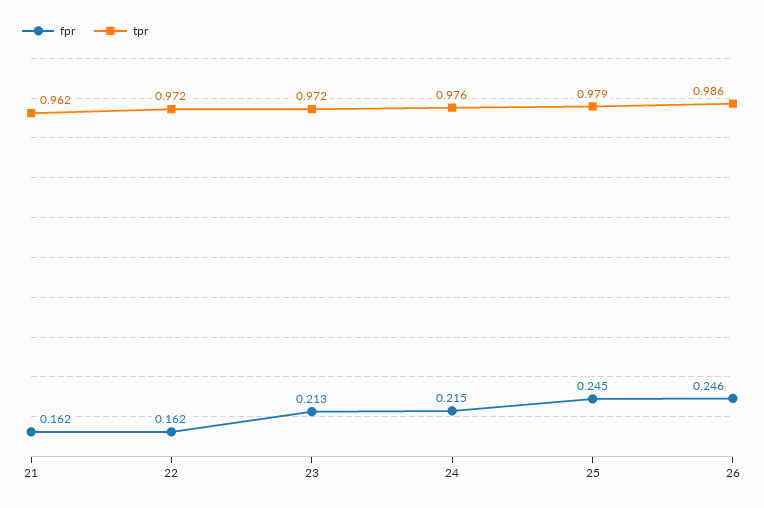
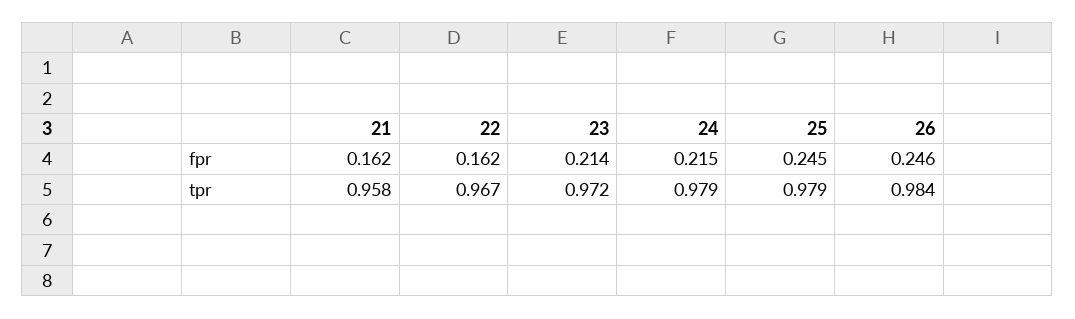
tpr, 21: 0.962 -> 0.958
tpr, 22: 0.972 -> 0.967
fpr, 23: 0.213 -> 0.214
tpr, 24: 0.976 -> 0.979
tpr, 26: 0.986 -> 0.984

